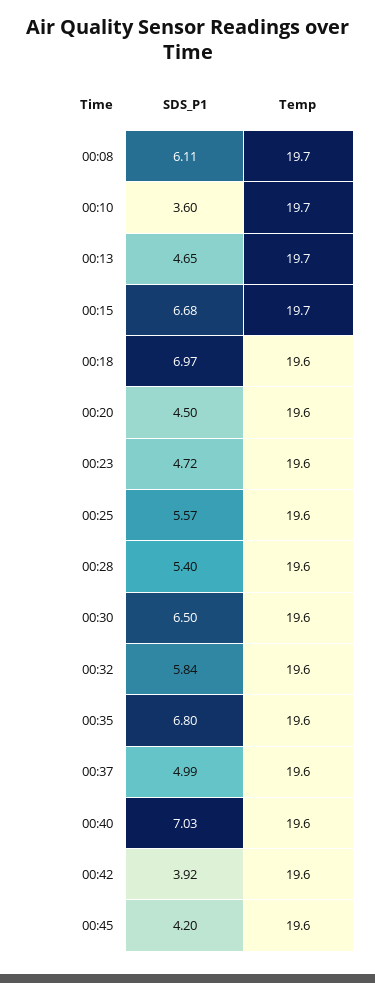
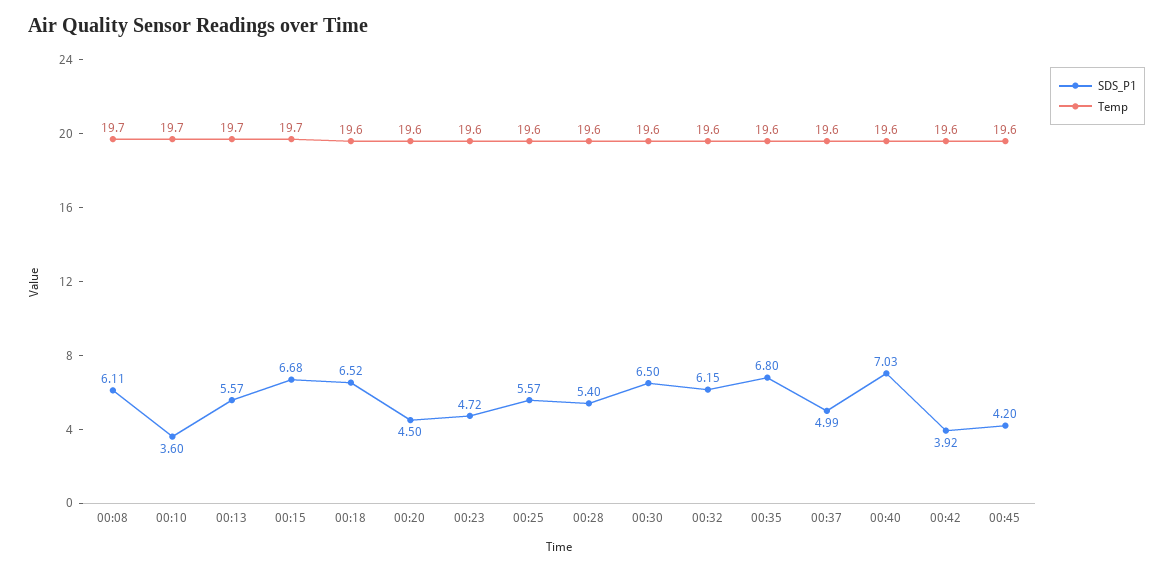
SDS_P1, 00:13: 4.65 -> 5.57
SDS_P1, 00:18: 6.97 -> 6.52
SDS_P1, 00:32: 5.84 -> 6.15

